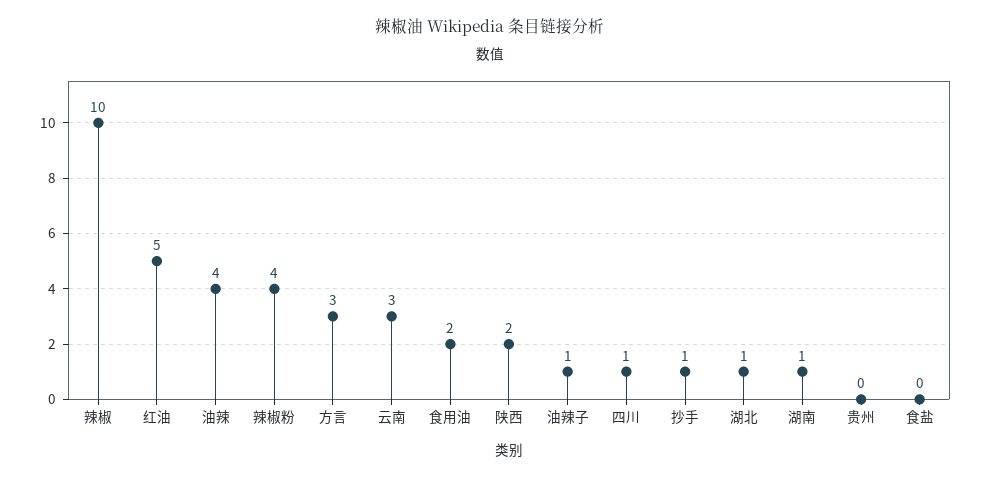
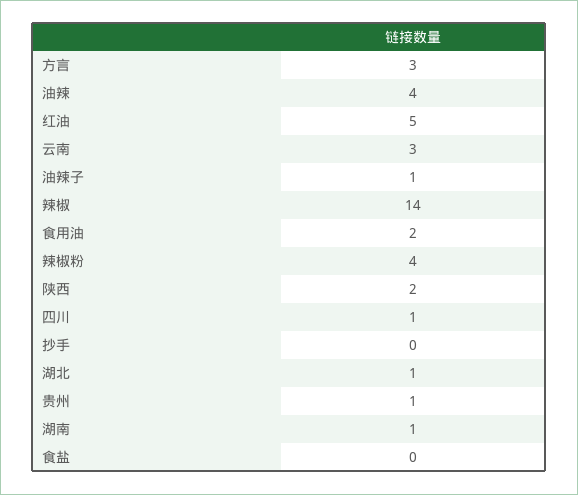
辣椒: 10 -> 14
抄手: 1 -> 0
贵州: 0 -> 1

